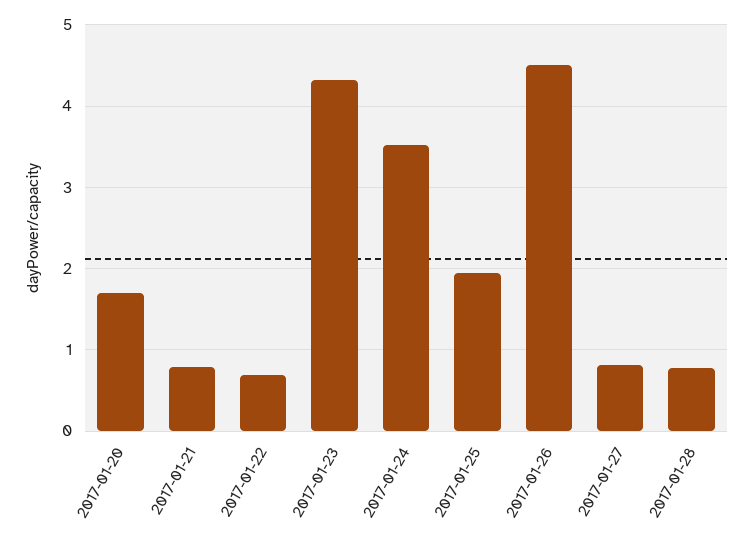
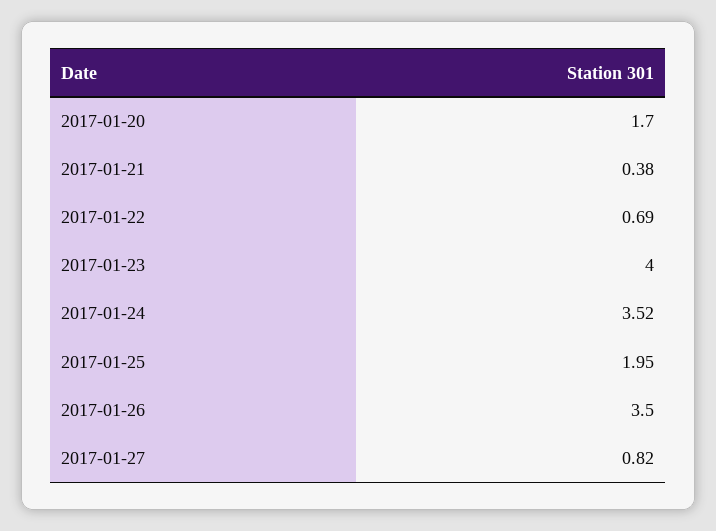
2017-01-21: 0.8 -> 0.38
2017-01-23: 4.3 -> 4
2017-01-26: 4.5 -> 3.5
2017-01-28: 0.8 -> none

